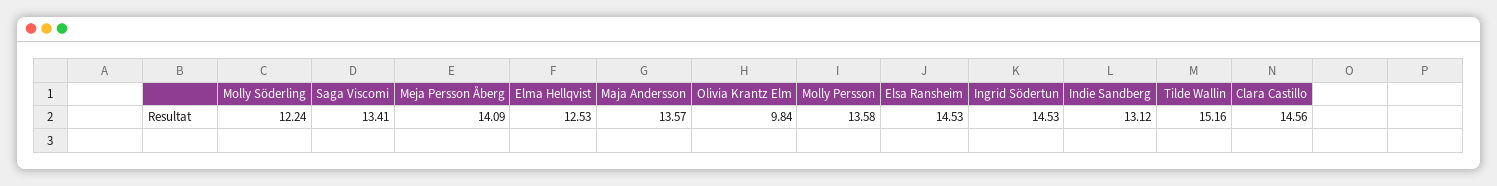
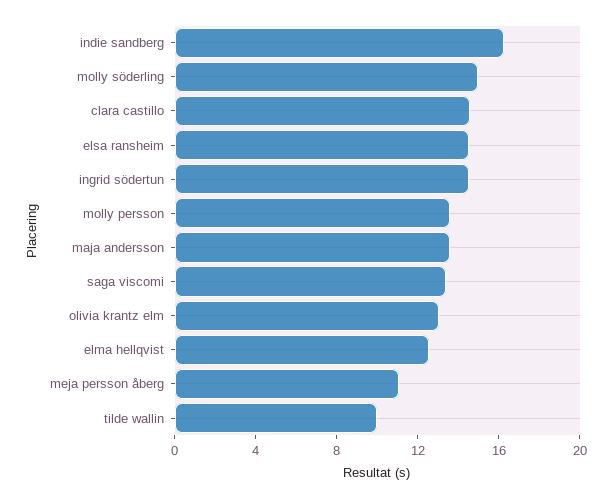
Molly Söderling: 12.24 -> 15
Meja Persson Åberg: 14.09 -> 11
Olivia Krantz Elm: 9.84 -> 13
Indie Sandberg: 13.12 -> 16
Tilde Wallin: 15.16 -> 10

